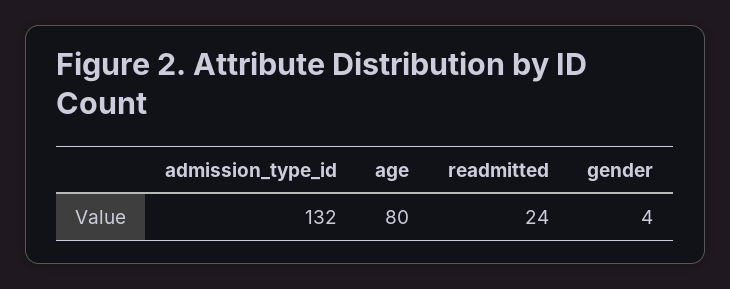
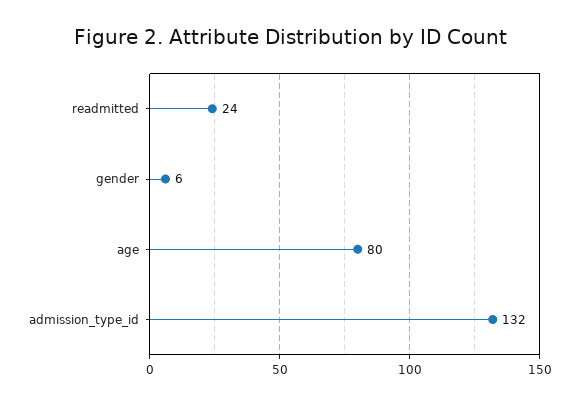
gender: 4 -> 6

